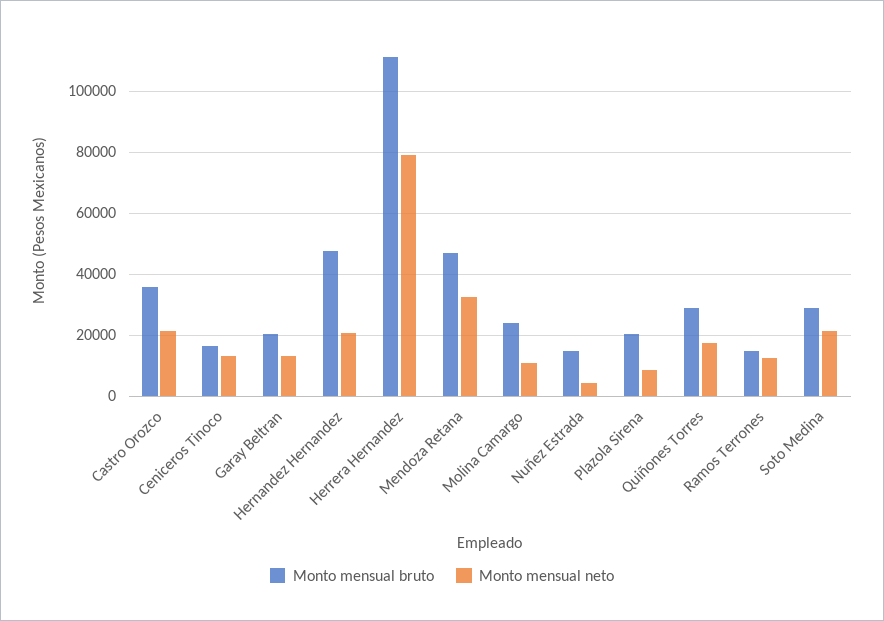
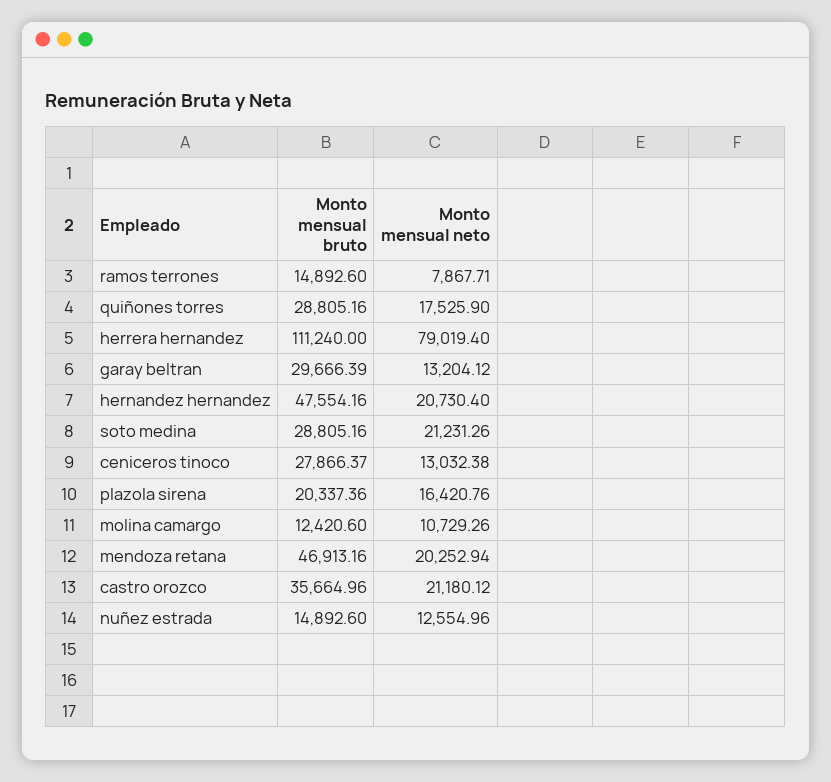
Monto mensual bruto, Ceniceros Tinoco: 16000 -> 27866.37
Monto mensual bruto, Garay Beltran: 20000 -> 29666.39
Monto mensual neto, Mendoza Retana: 32000 -> 20252.94
Monto mensual bruto, Molina Camargo: 24000 -> 12420.6
Monto mensual neto, Nuñez Estrada: 4000 -> 12554.96
Monto mensual neto, Plazola Sirena: 8000 -> 16420.76
Monto mensual neto, Ramos Terrones: 12000 -> 7867.71

